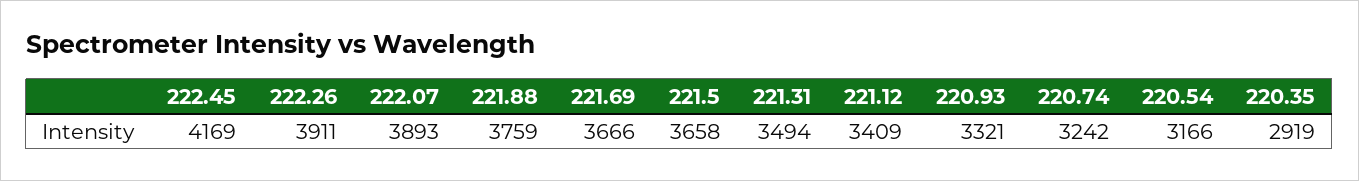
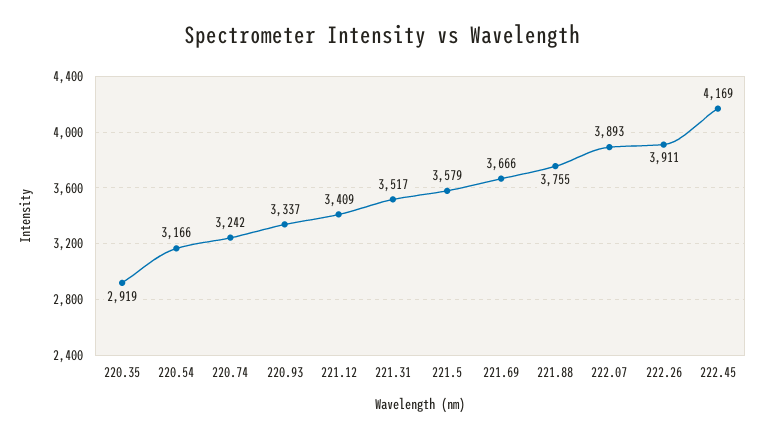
221.88: 3759 -> 3755
221.5: 3658 -> 3579
221.31: 3494 -> 3517
220.93: 3321 -> 3337

